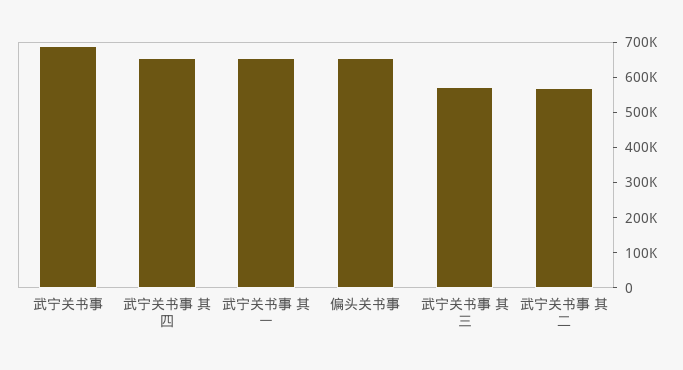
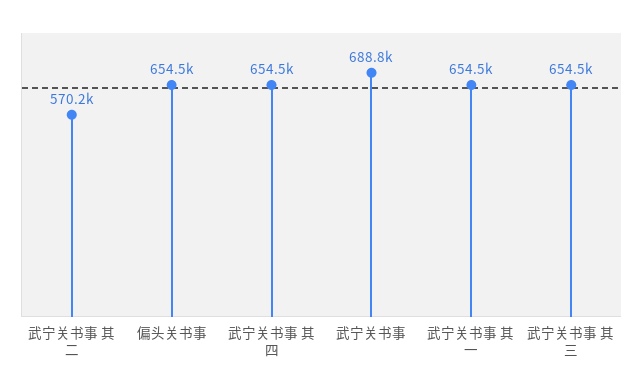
武宁关书事 其三: 575000 -> 654500

